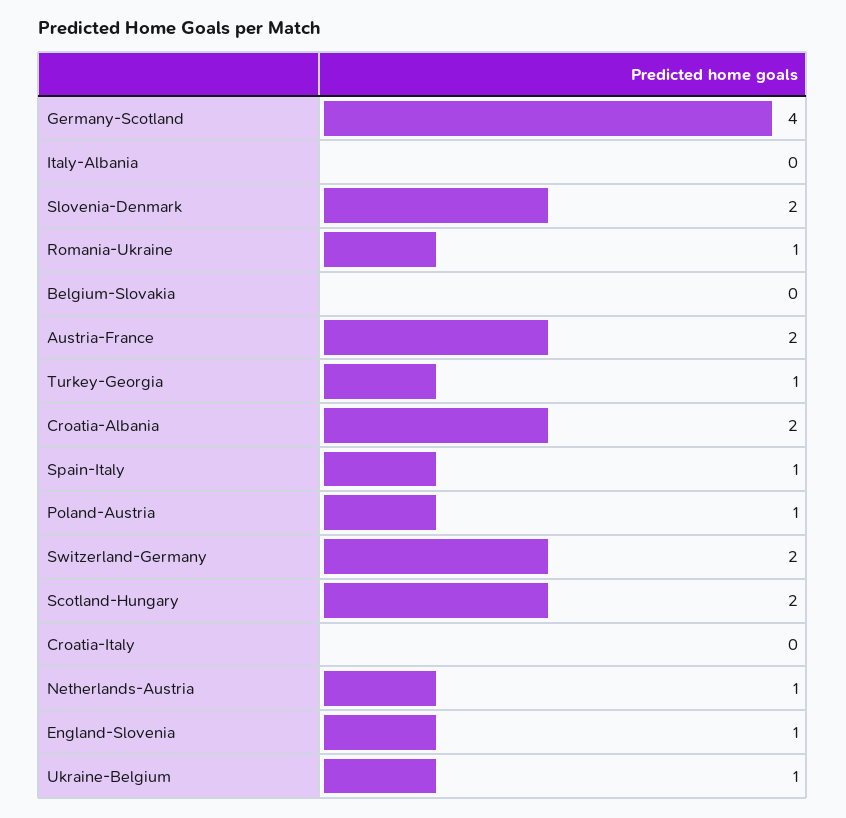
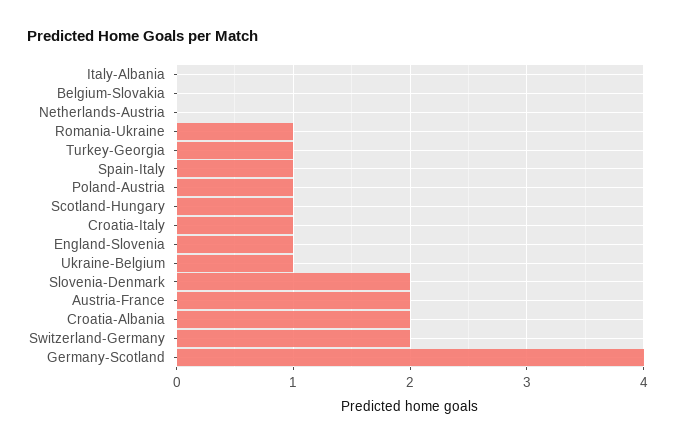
Scotland-Hungary: 2 -> 1
Croatia-Italy: 0 -> 1
Netherlands-Austria: 1 -> 0

